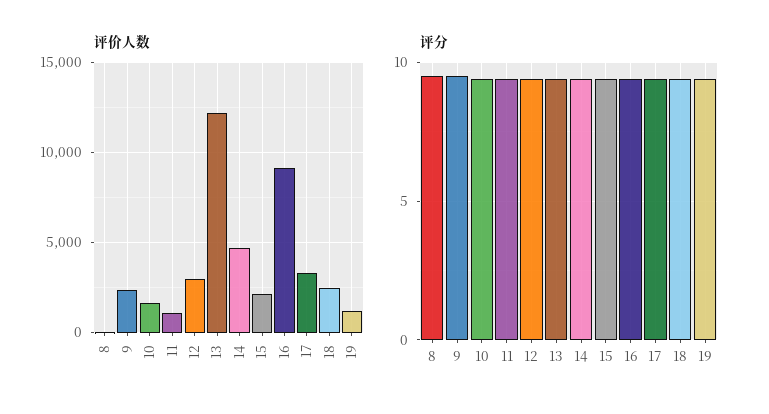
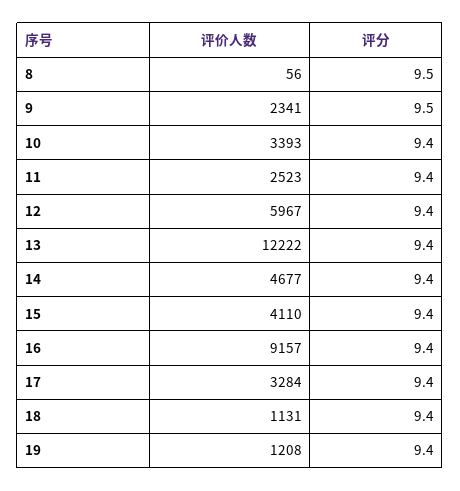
评价人数, 10: 1500 -> 3393
评价人数, 11: 1000 -> 2523
评价人数, 12: 3000 -> 5967
评价人数, 15: 2000 -> 4110
评价人数, 18: 2500 -> 1131

